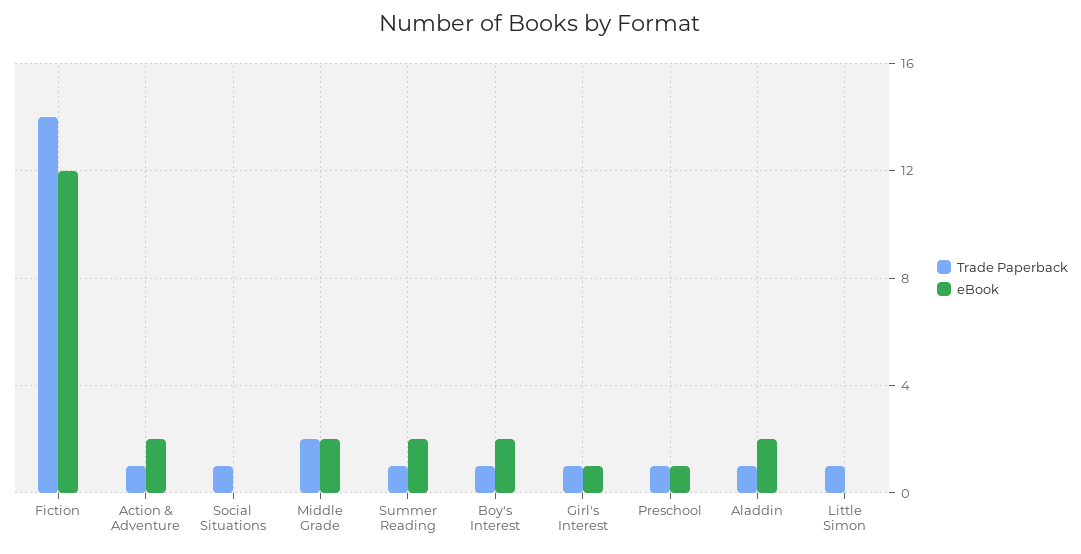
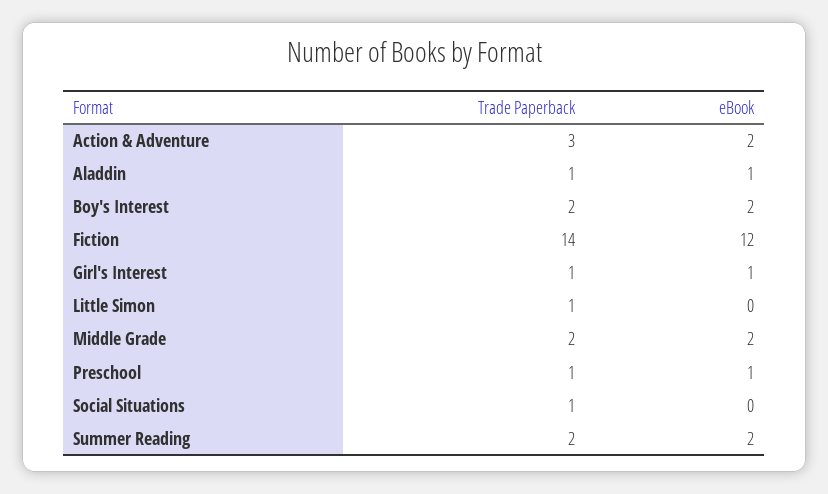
Trade Paperback, Action & Adventure: 1 -> 3
Trade Paperback, Summer Reading: 1 -> 2
Trade Paperback, Boy's Interest: 1 -> 2
eBook, Aladdin: 2 -> 1

